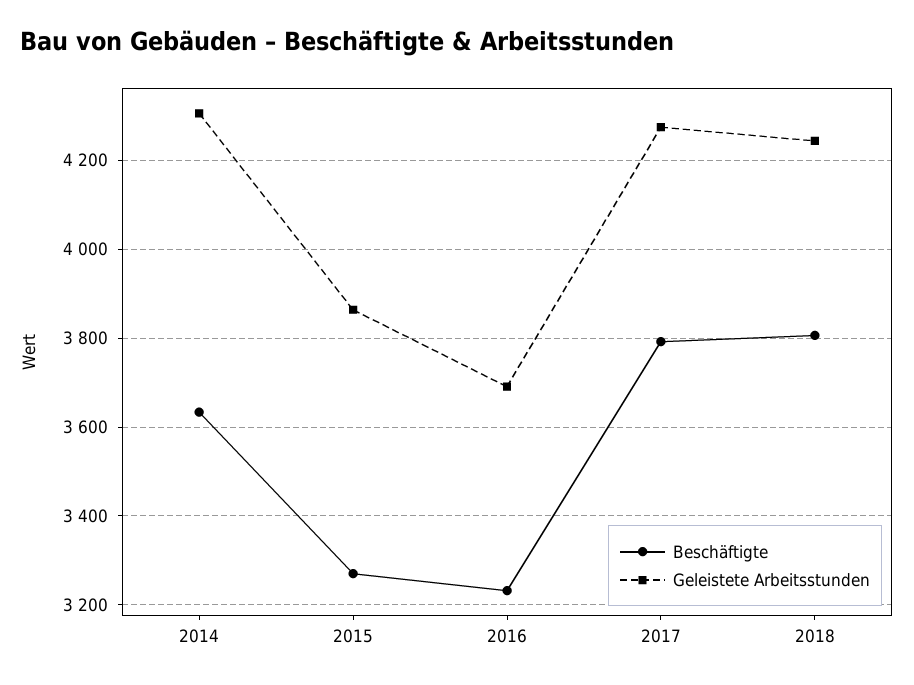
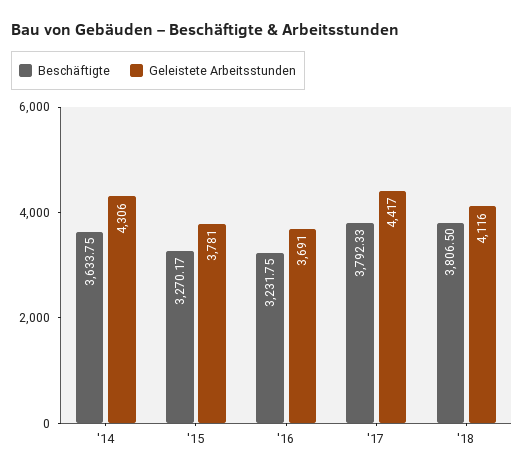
Geleistete Arbeitsstunden, 2015: 3860 -> 3781
Geleistete Arbeitsstunden, 2017: 4280 -> 4417
Geleistete Arbeitsstunden, 2018: 4240 -> 4116

